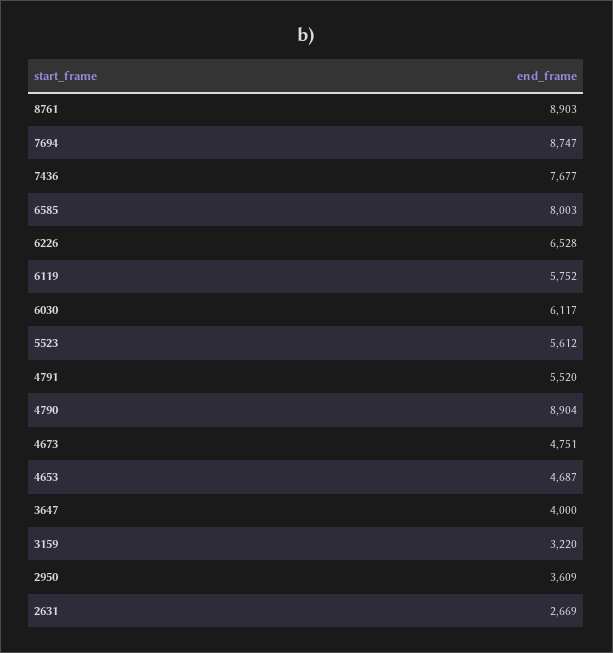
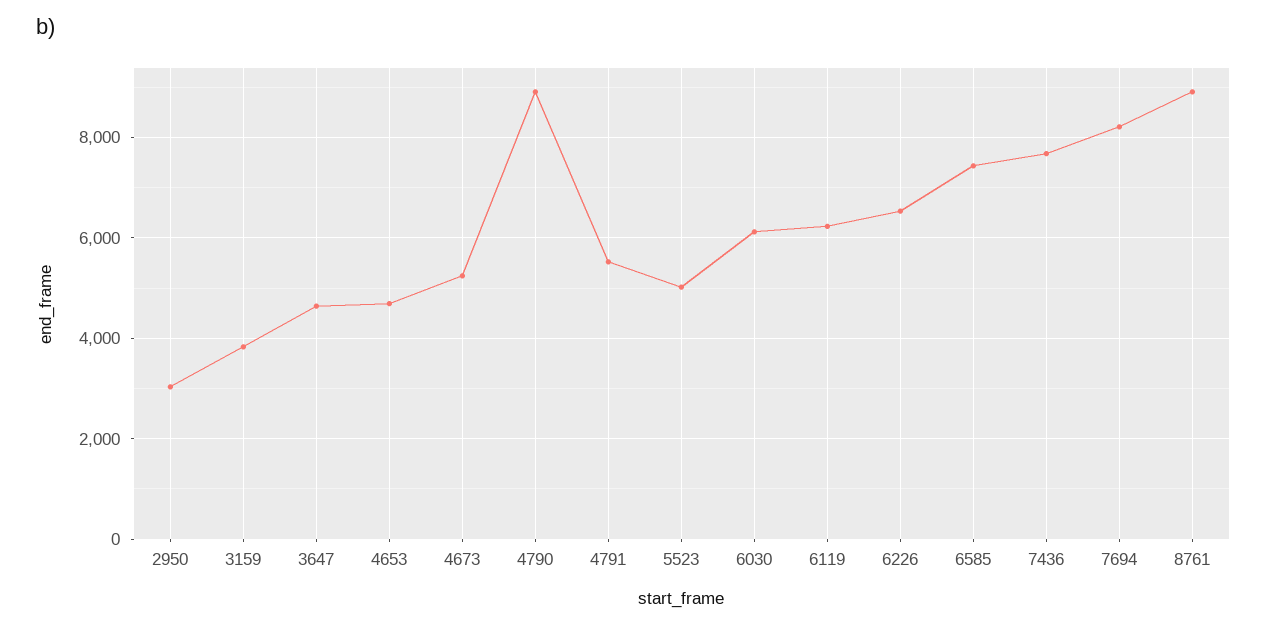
7694: 8747 -> 8200
6585: 8003 -> 7400
6119: 5752 -> 6200
5523: 5612 -> 5000
4673: 4751 -> 5200
3647: 4000 -> 4600
3159: 3220 -> 3800
2950: 3609 -> 3000
2631: 2669 -> none

